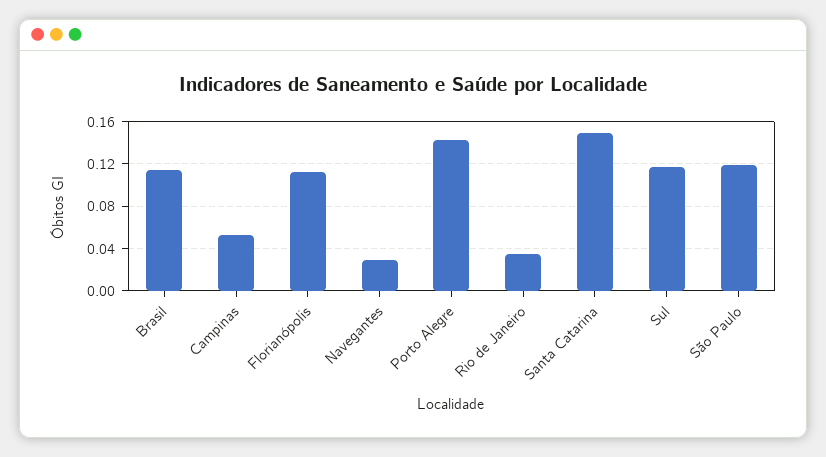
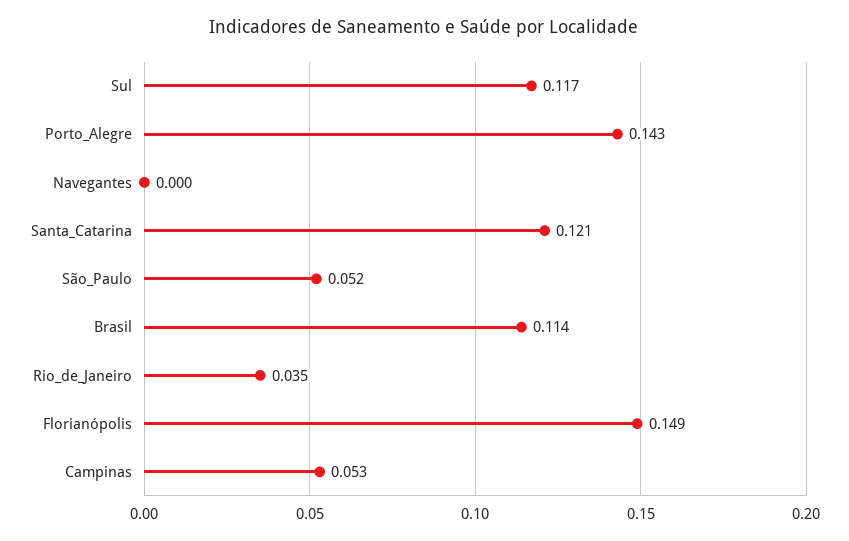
Florianópolis: 0.11 -> 0.149
Navegantes: 0.03 -> 0
Santa Catarina: 0.15 -> 0.121
São Paulo: 0.12 -> 0.052

